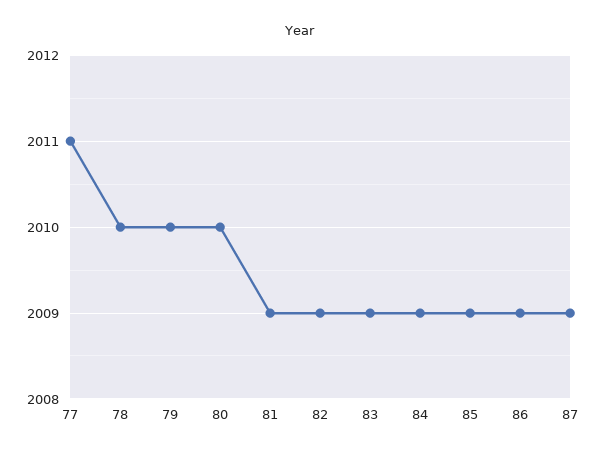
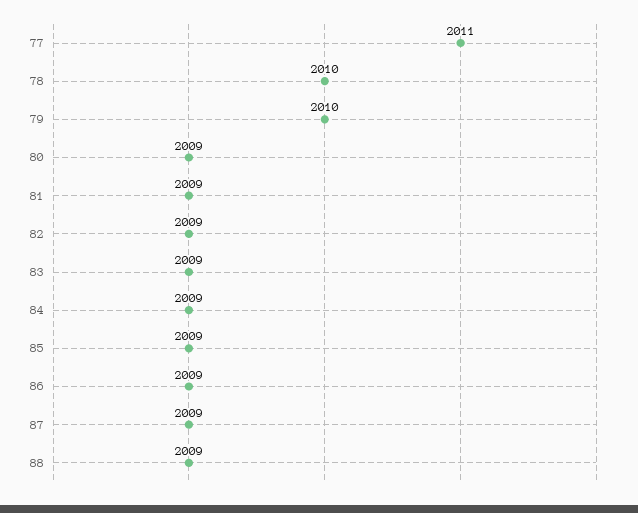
80: 2010 -> 2009
88: none -> 2009

